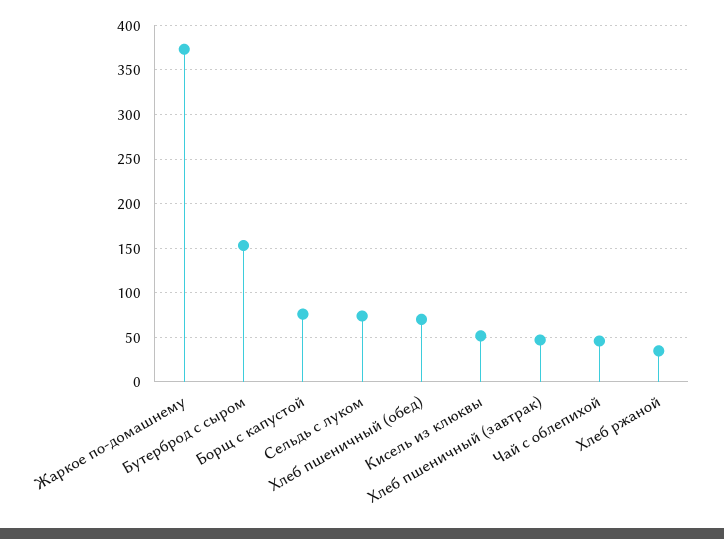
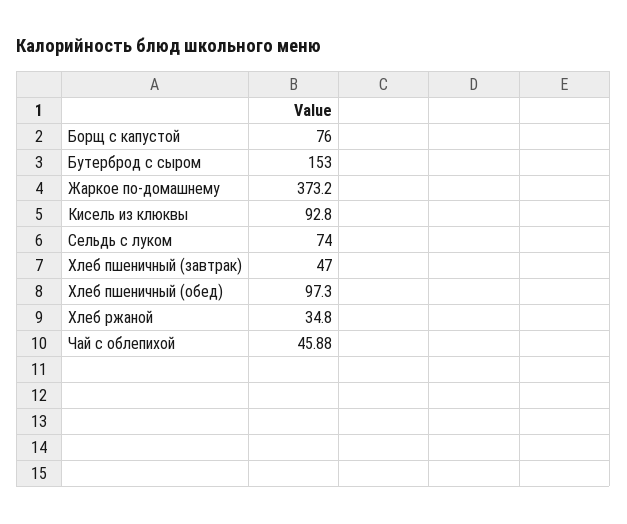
Хлеб пшеничный (обед): 70 -> 97.3
Кисель из клюквы: 50 -> 92.8

